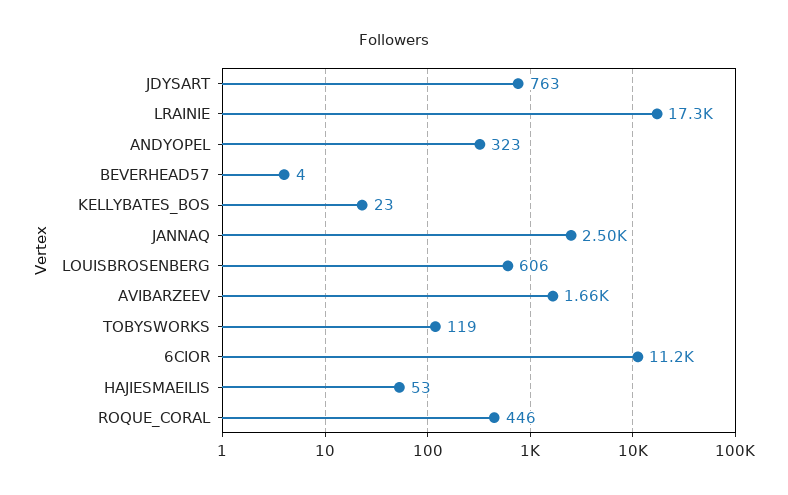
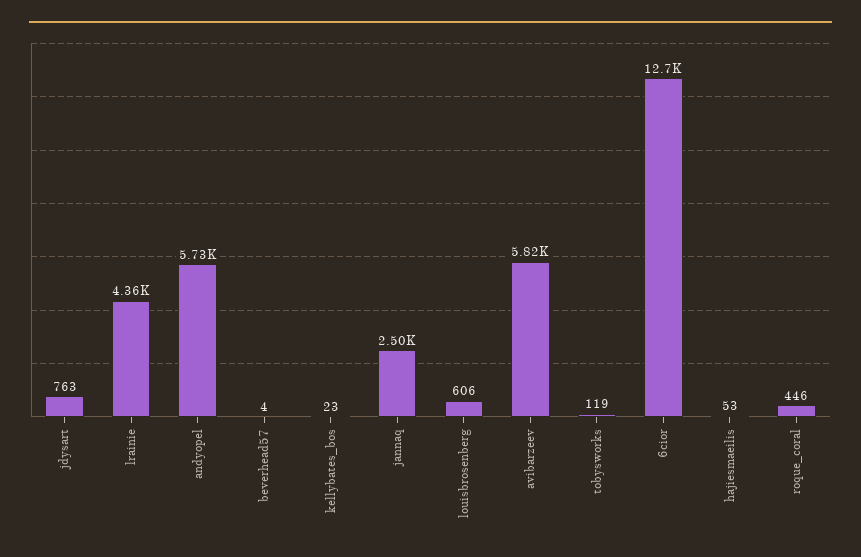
LRAINIE: 17300 -> 4360
ANDYOPEL: 323 -> 5730
AVIBARZEEV: 1660 -> 5820
6CIOR: 11200 -> 12700

